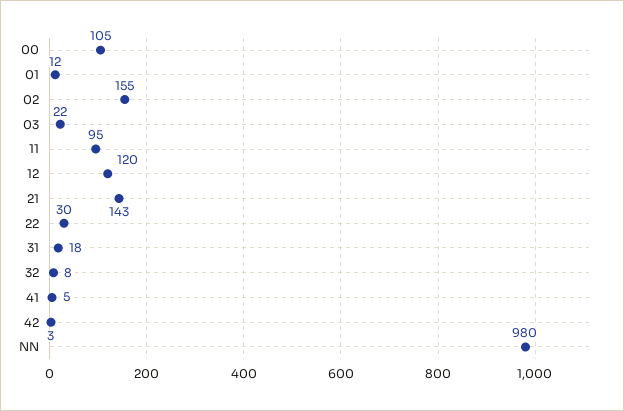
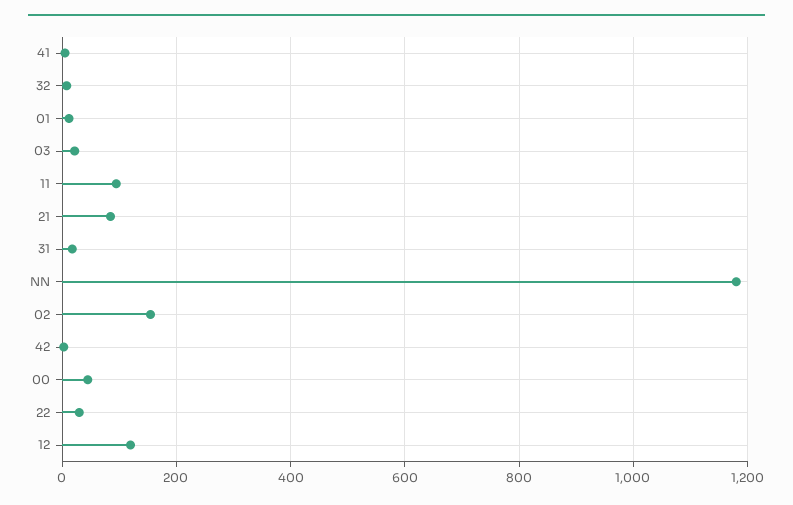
00: 105 -> 40
21: 143 -> 80
NN: 980 -> 1180

